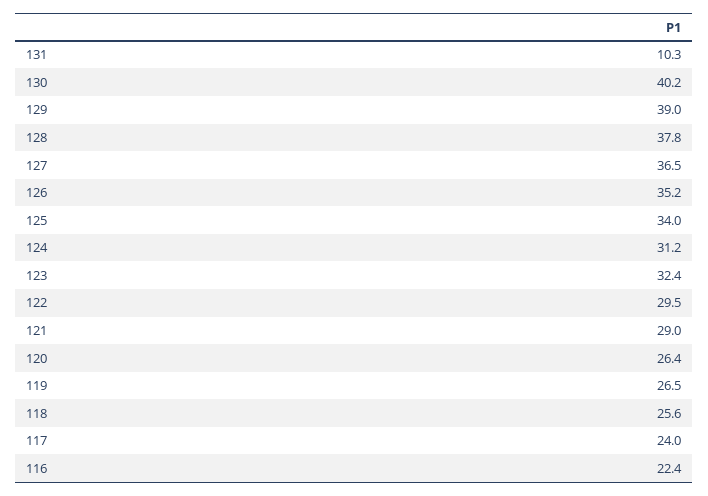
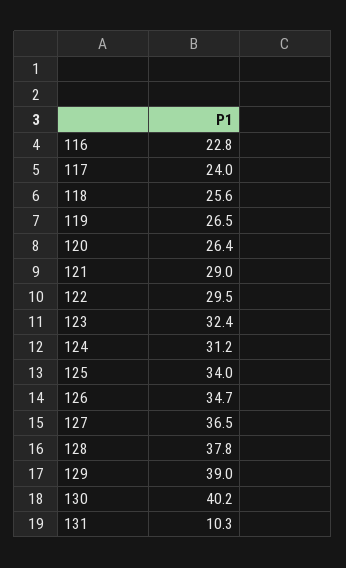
126: 35.2 -> 34.7
116: 22.4 -> 22.8

